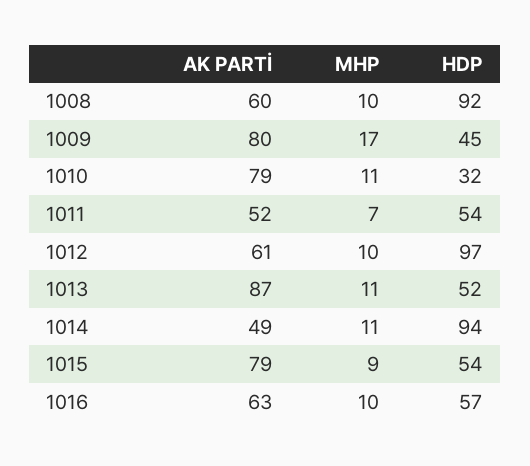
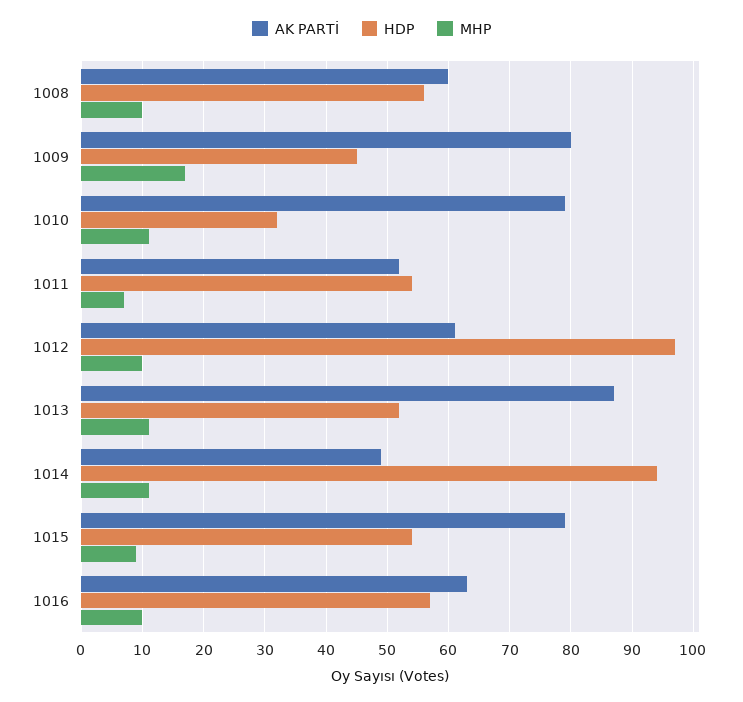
HDP, 1008: 92 -> 56

